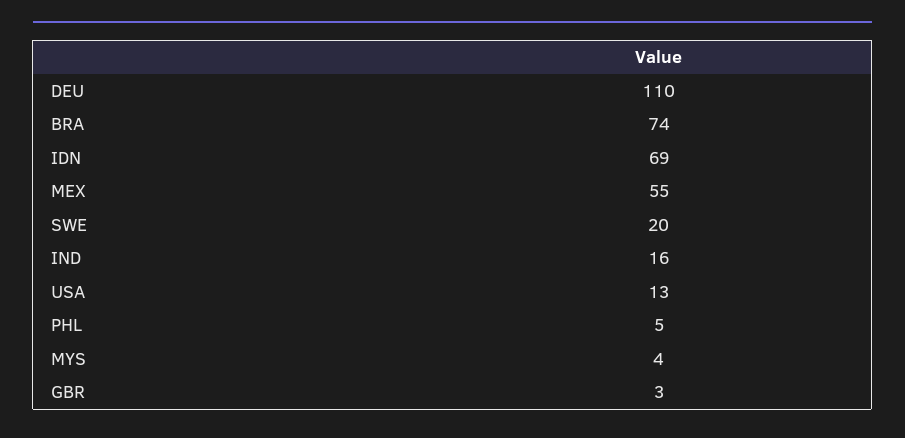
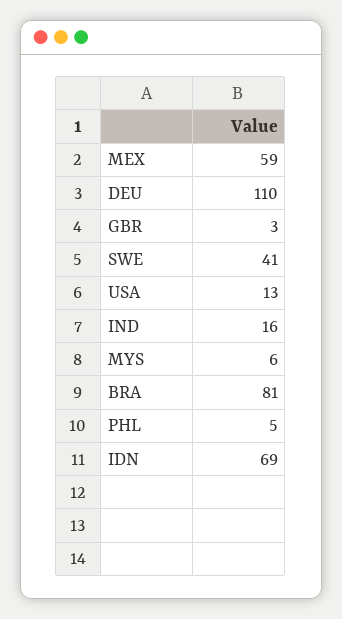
BRA: 74 -> 81
MEX: 55 -> 59
SWE: 20 -> 41
MYS: 4 -> 6

